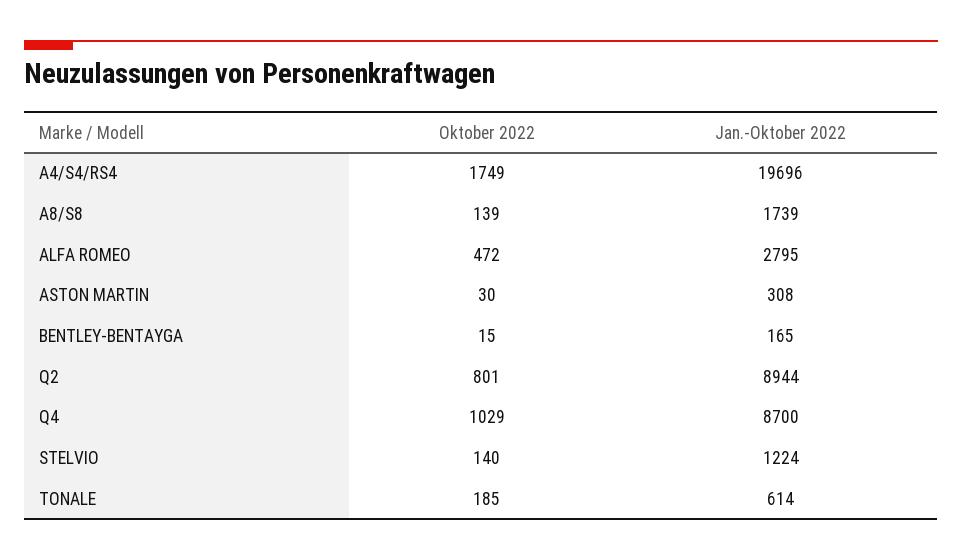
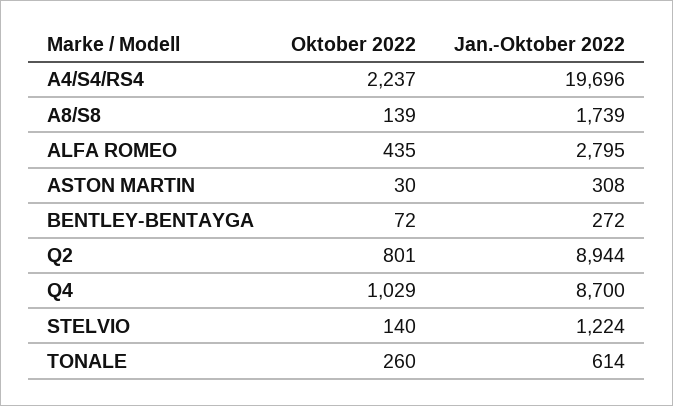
Oktober 2022, A4/S4/RS4: 1749 -> 2237
Oktober 2022, ALFA ROMEO: 472 -> 435
Oktober 2022, BENTLEY-BENTAYGA: 15 -> 72
Jan.-Oktober 2022, BENTLEY-BENTAYGA: 165 -> 272
Oktober 2022, TONALE: 185 -> 260

